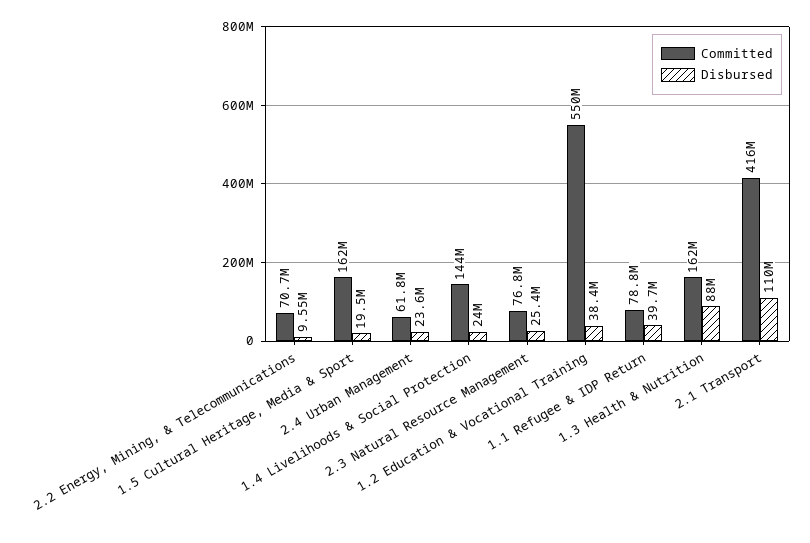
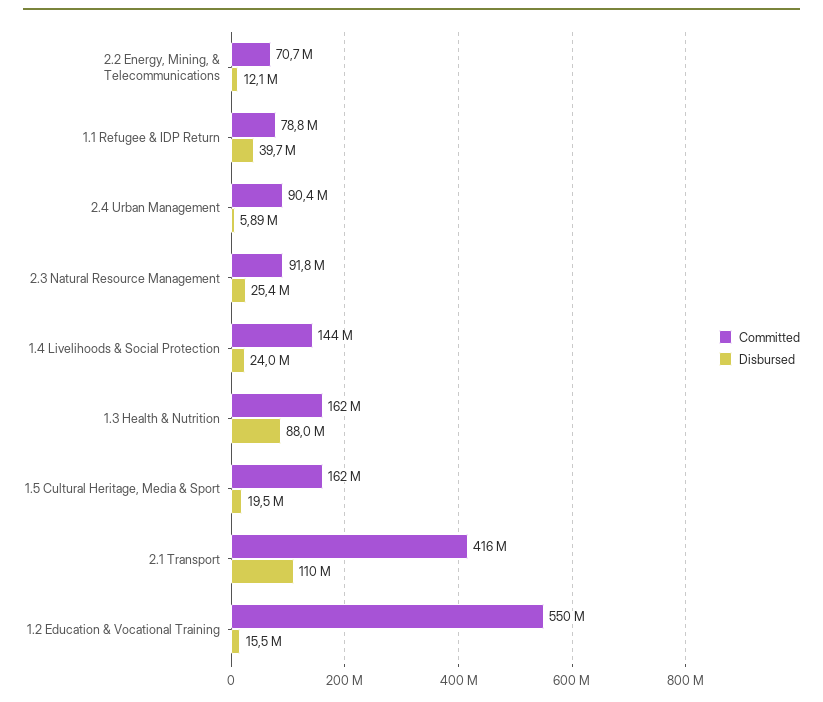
Disbursed, 2.2 Energy, Mining, & Telecommunications: 9550000 -> 12100000
Committed, 2.4 Urban Management: 61800000 -> 90400000
Disbursed, 2.4 Urban Management: 23600000 -> 5890000
Committed, 2.3 Natural Resource Management: 76800000 -> 91800000
Disbursed, 1.2 Education & Vocational Training: 38400000 -> 15500000

